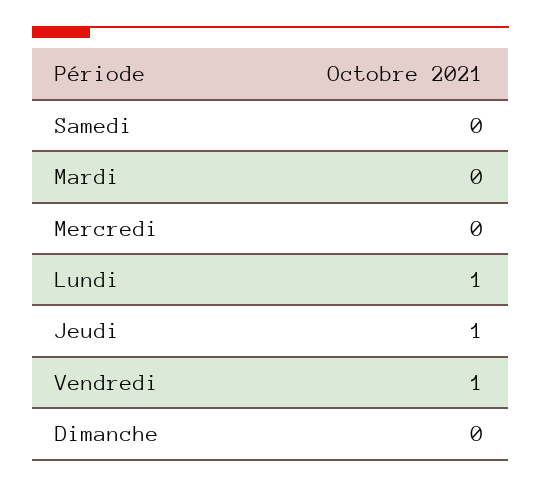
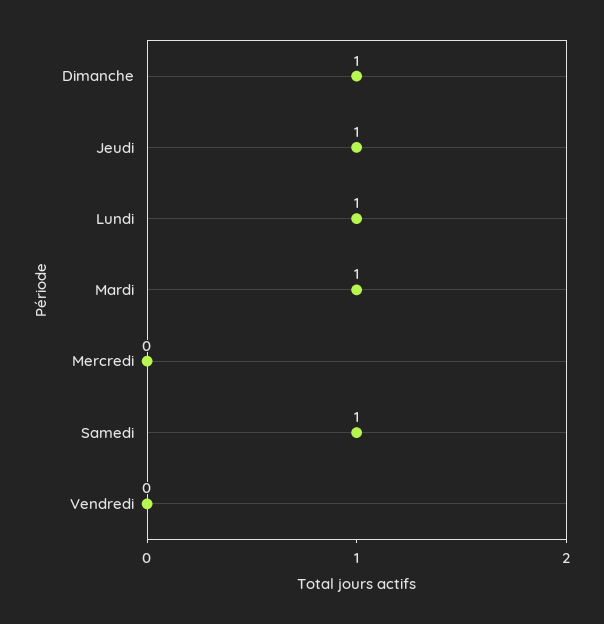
Samedi: 0 -> 1
Mardi: 0 -> 1
Vendredi: 1 -> 0
Dimanche: 0 -> 1

